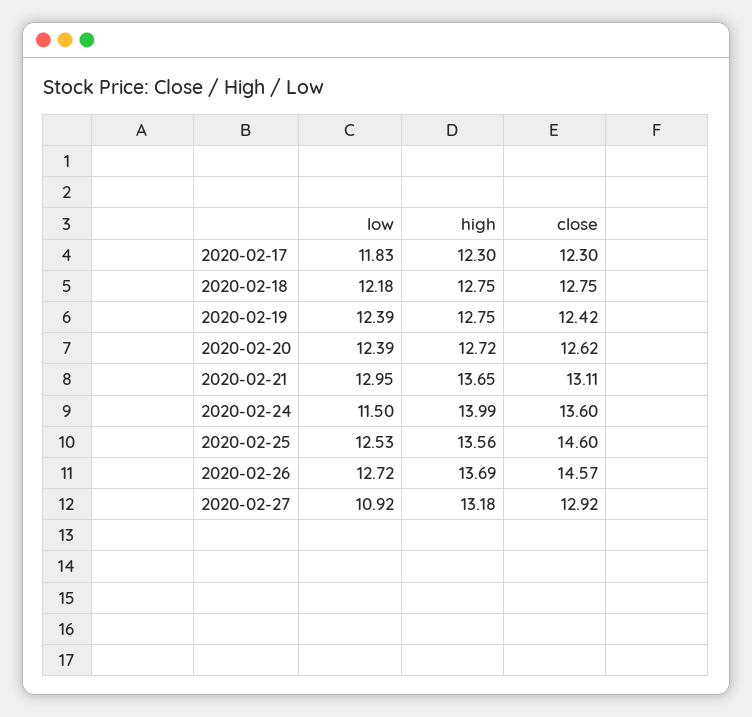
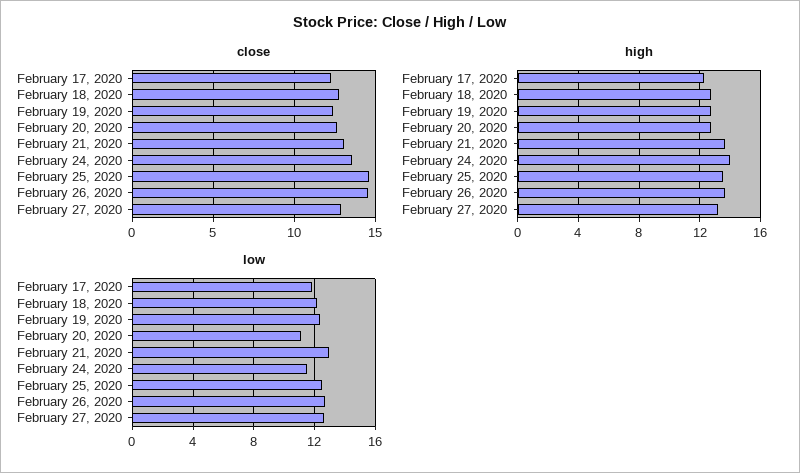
low, 2020-02-20: 12.39 -> 11
low, 2020-02-27: 10.92 -> 12.5

